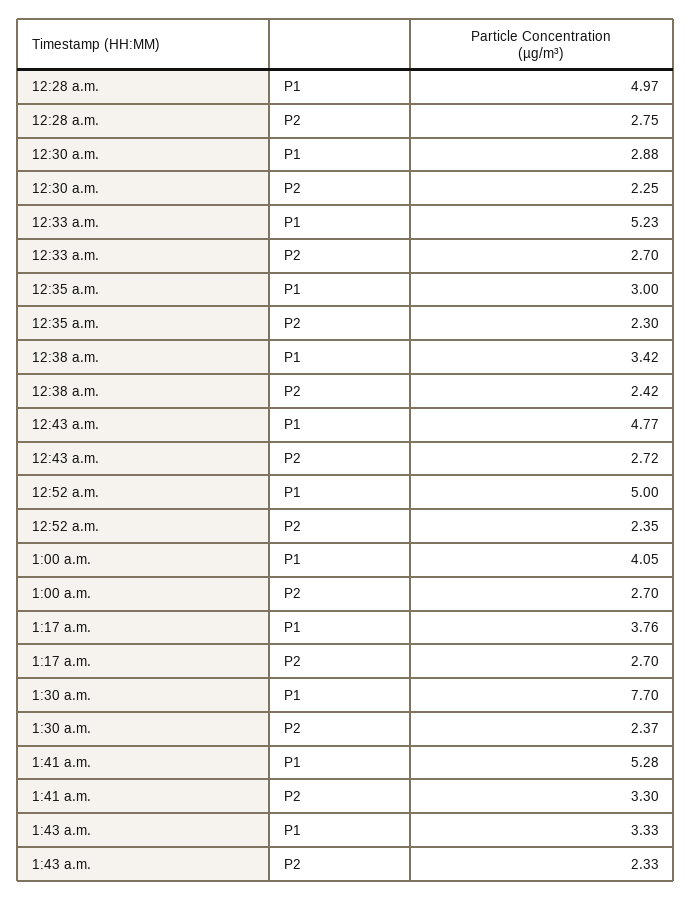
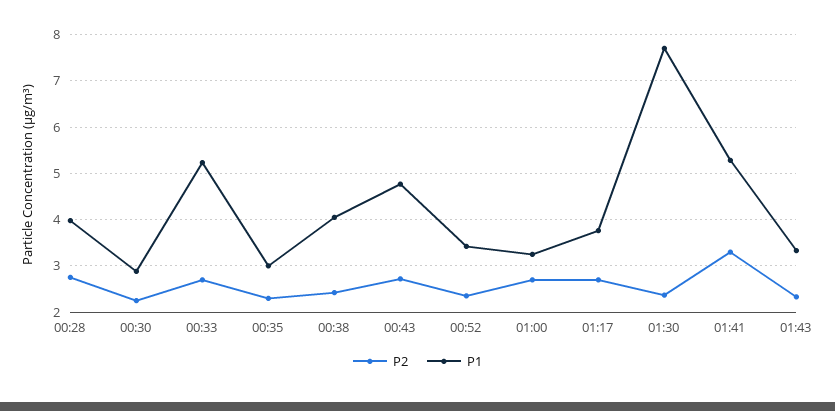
P1, 12:28 a.m.: 4.97 -> 4
P1, 12:38 a.m.: 3.42 -> 4
P1, 12:52 a.m.: 5 -> 3.4
P1, 1:00 a.m.: 4.05 -> 3.2

